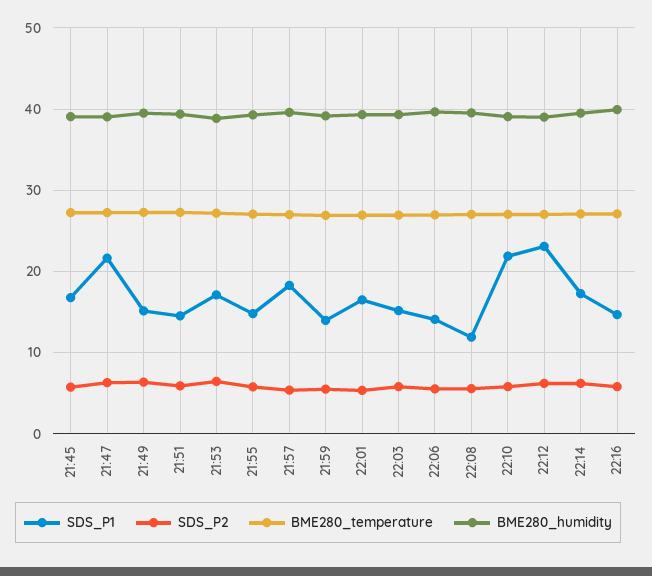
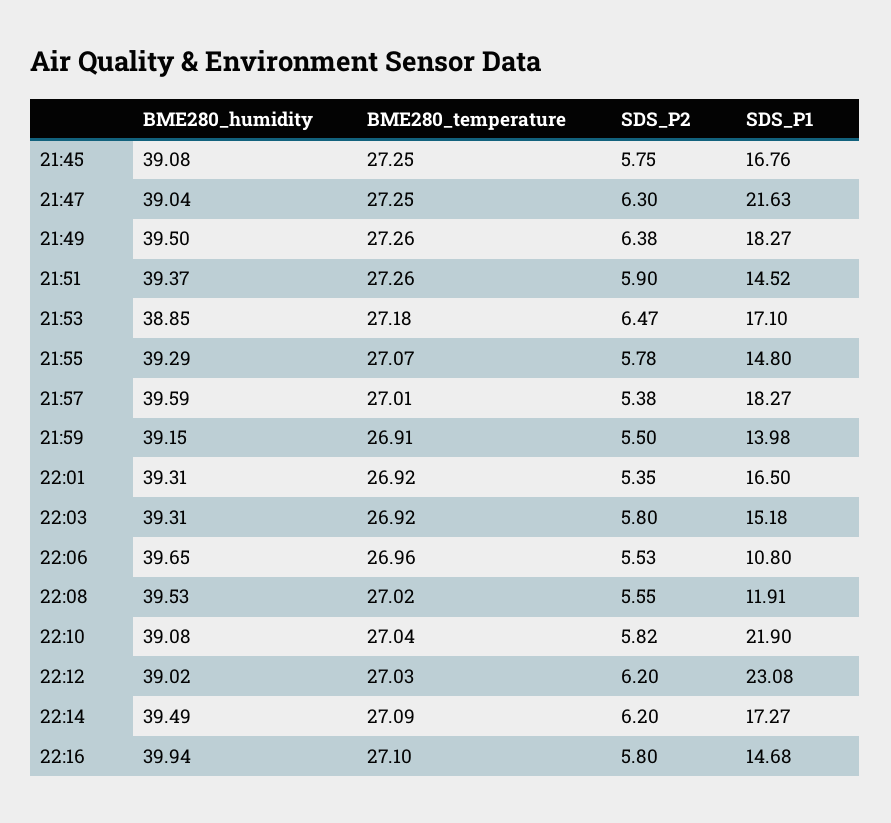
SDS_P1, 21:49: 15 -> 18.27
SDS_P1, 22:06: 14 -> 10.8

